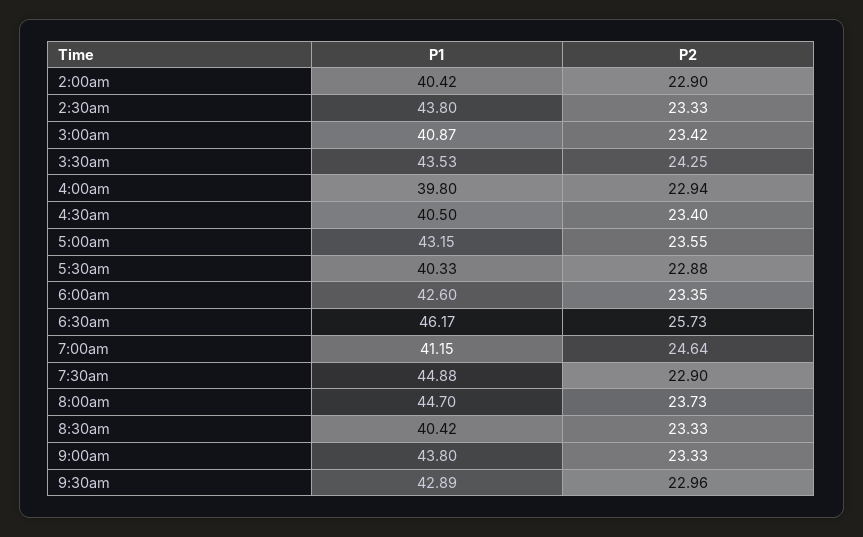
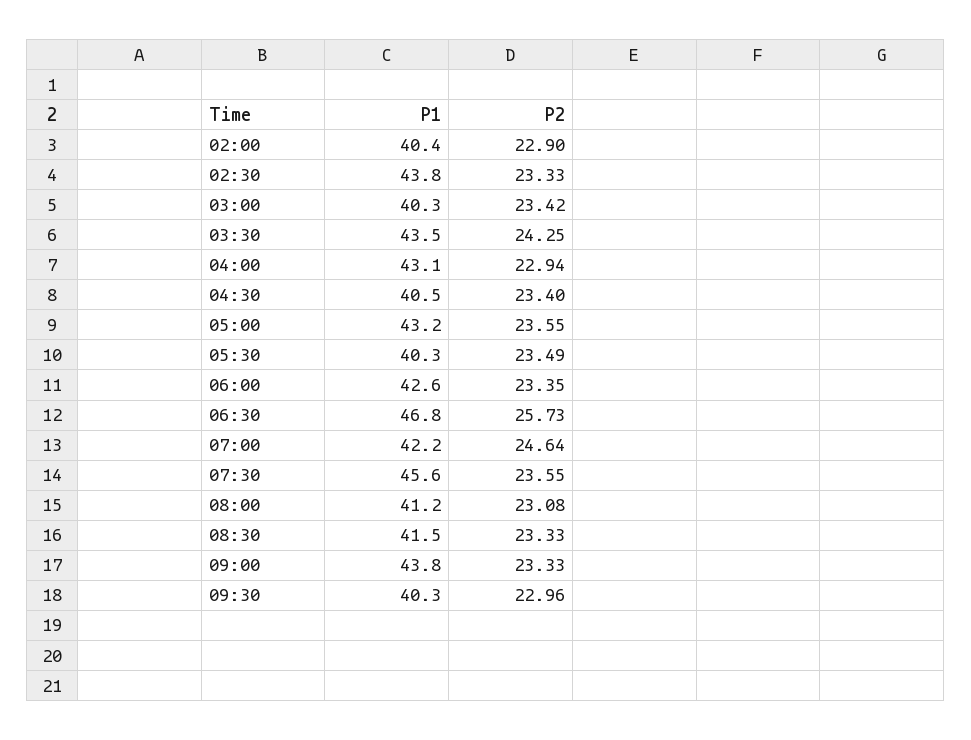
P1, 3:00am: 40.87 -> 40.3
P1, 4:00am: 39.8 -> 43.1
P2, 5:30am: 22.88 -> 23.49
P1, 6:30am: 46.17 -> 46.8
P1, 7:00am: 41.15 -> 42.2
P1, 7:30am: 44.88 -> 45.6
P2, 7:30am: 22.9 -> 23.55
P1, 8:00am: 44.7 -> 41.2
P2, 8:00am: 23.73 -> 23.08
P1, 8:30am: 40.42 -> 41.5
P1, 9:30am: 42.89 -> 40.3

